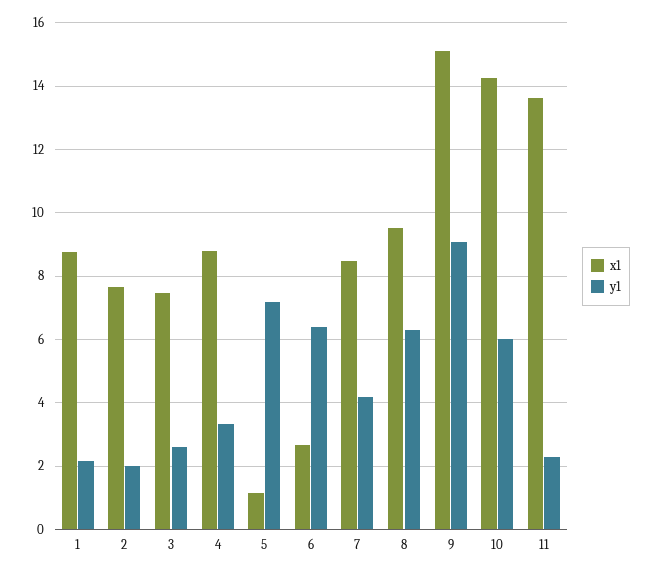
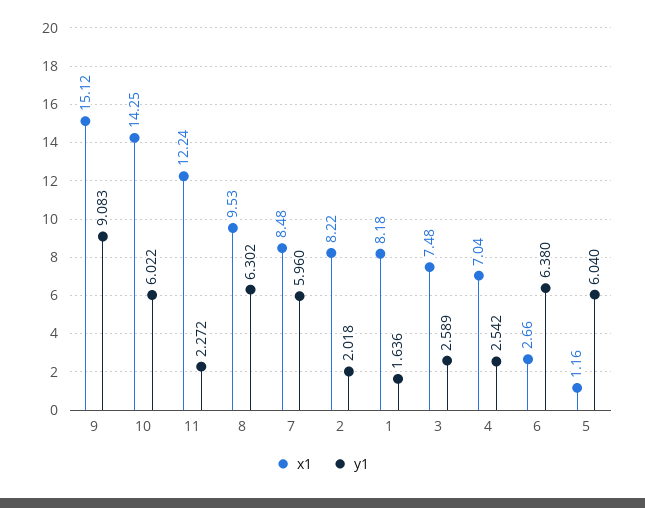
x1, 1: 8.8 -> 8.18
y1, 1: 2.2 -> 1.636
x1, 2: 7.6 -> 8.22
x1, 4: 8.8 -> 7.04
y1, 4: 3.4 -> 2.542
y1, 5: 7.2 -> 6.04
y1, 7: 4.2 -> 5.96
x1, 11: 13.6 -> 12.24

